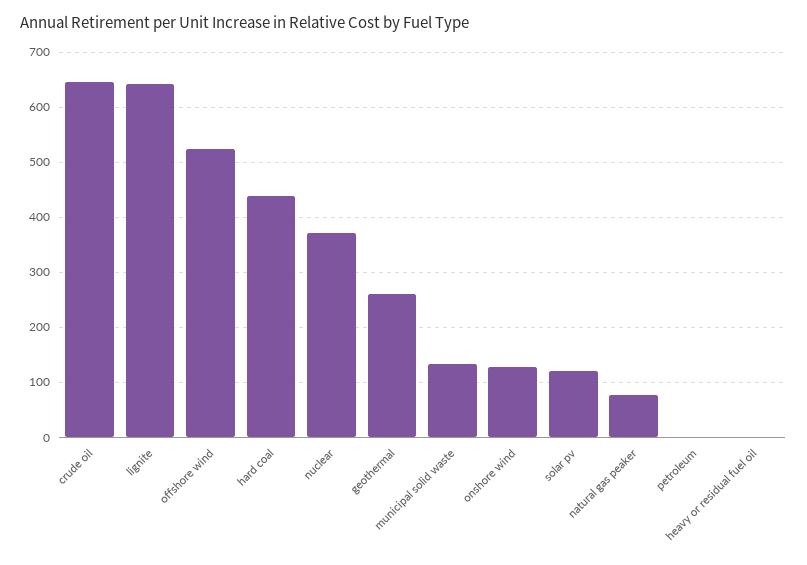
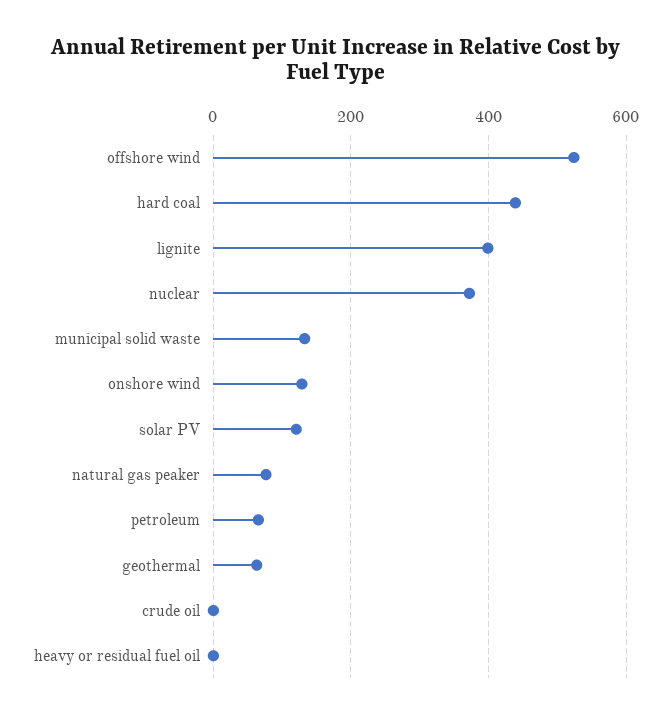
crude oil: 640 -> 0
lignite: 640 -> 400
geothermal: 260 -> 60
petroleum: 0 -> 60

